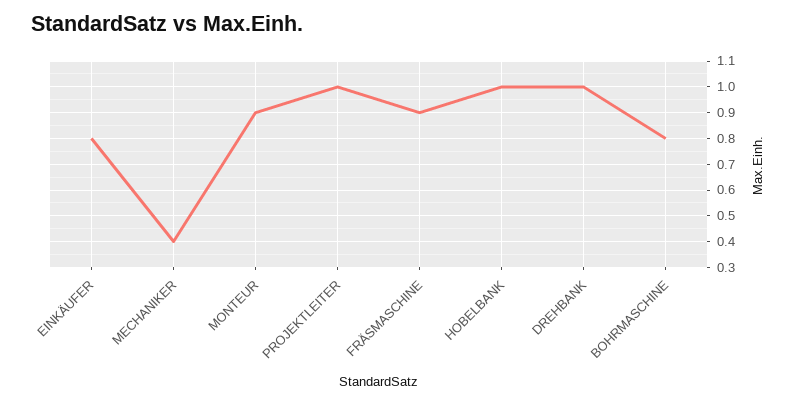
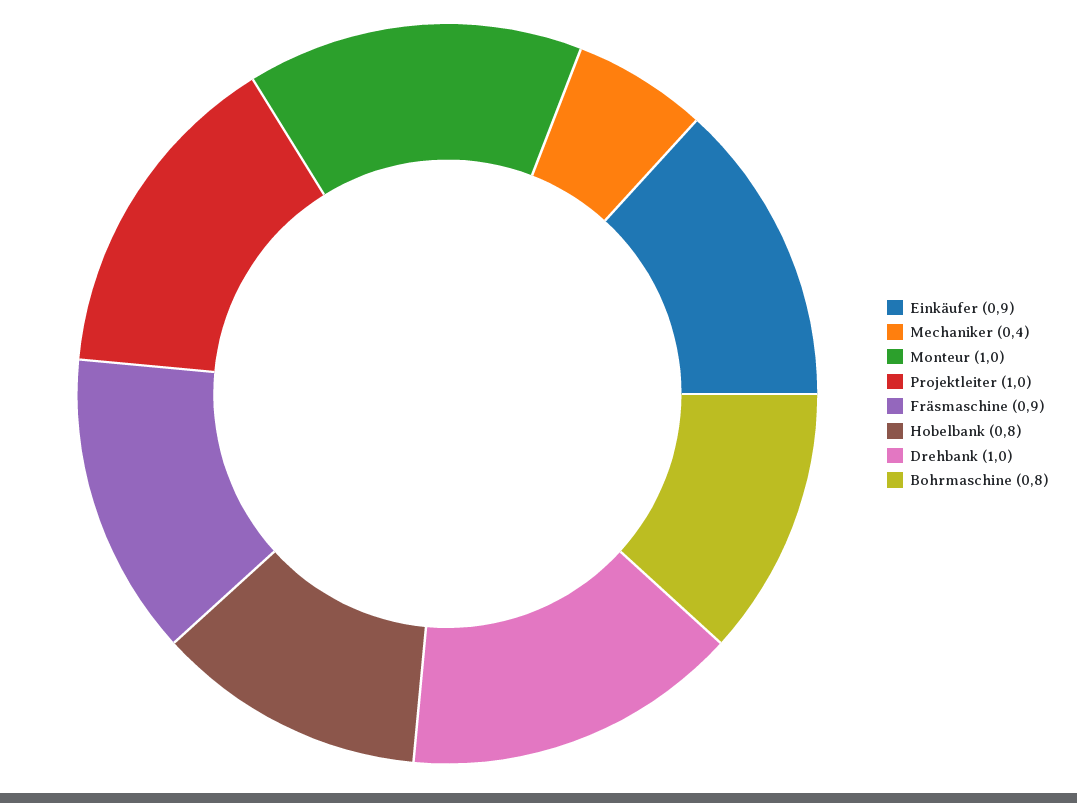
EINKÄUFER: 0.8 -> 0.9
MONTEUR: 0.9 -> 1
HOBELBANK: 1 -> 0.8

